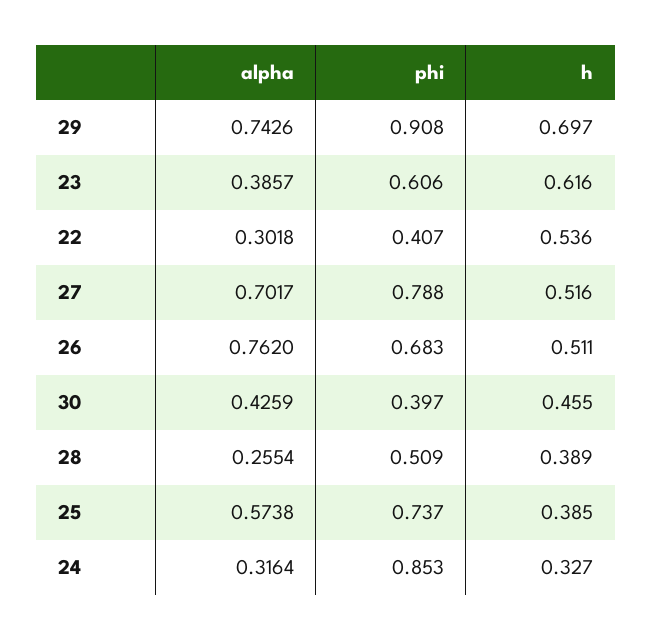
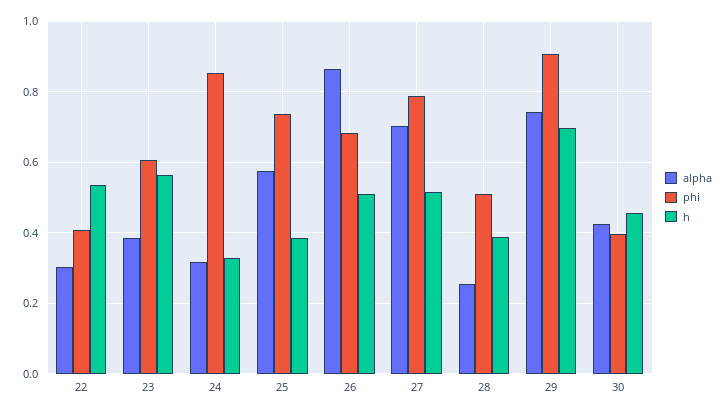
h, 23: 0.616 -> 0.56
alpha, 26: 0.762 -> 0.86

